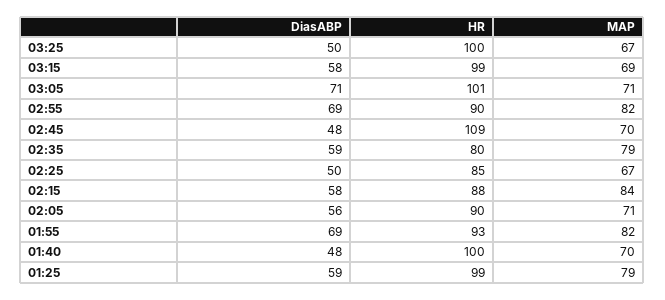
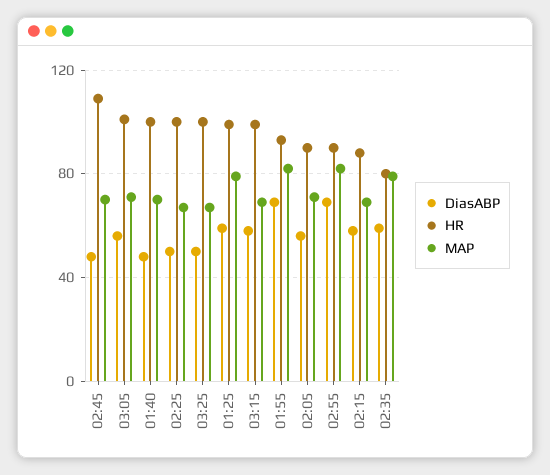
DiasABP, 03:05: 71 -> 55
HR, 02:25: 85 -> 100
MAP, 02:15: 84 -> 70

